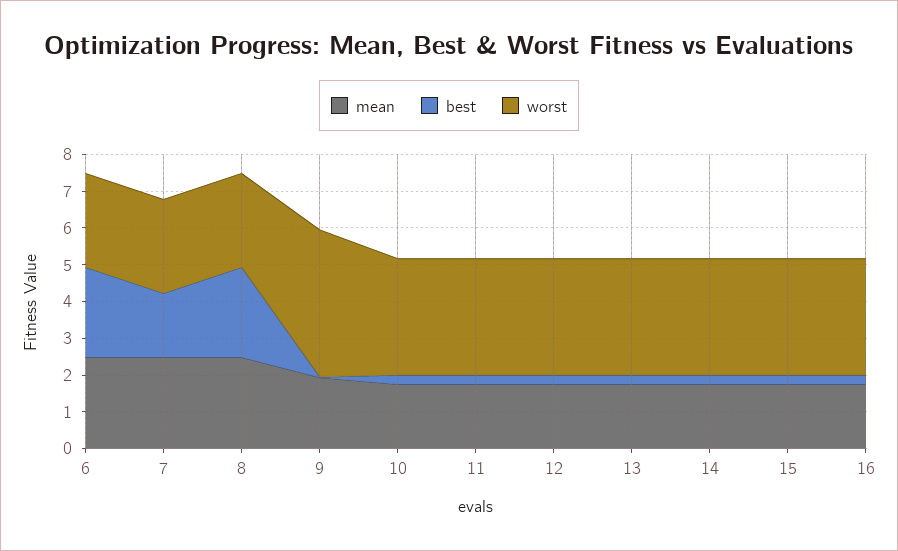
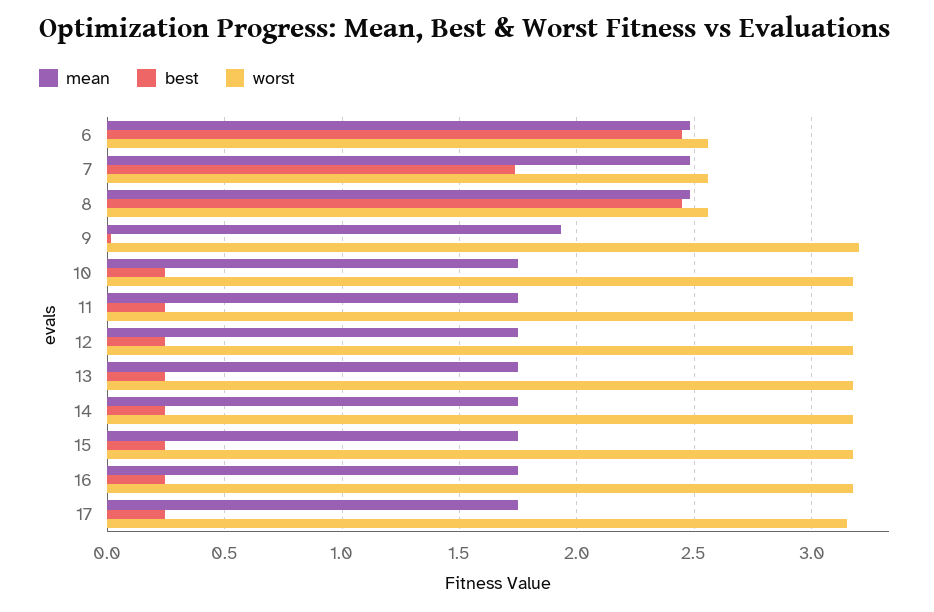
worst, 9: 4 -> 3.2
mean, 17: none -> 1.75
best, 17: none -> 0.25
worst, 17: none -> 3.15

